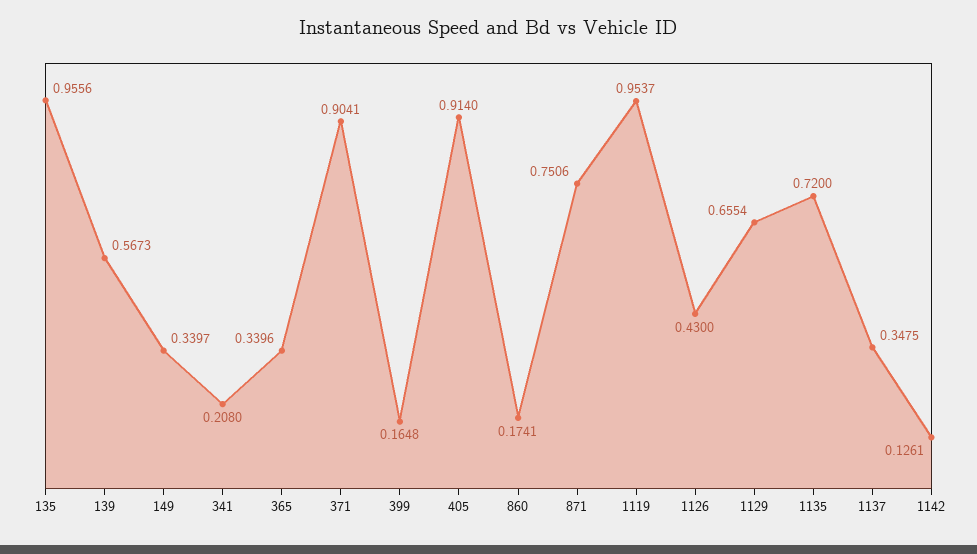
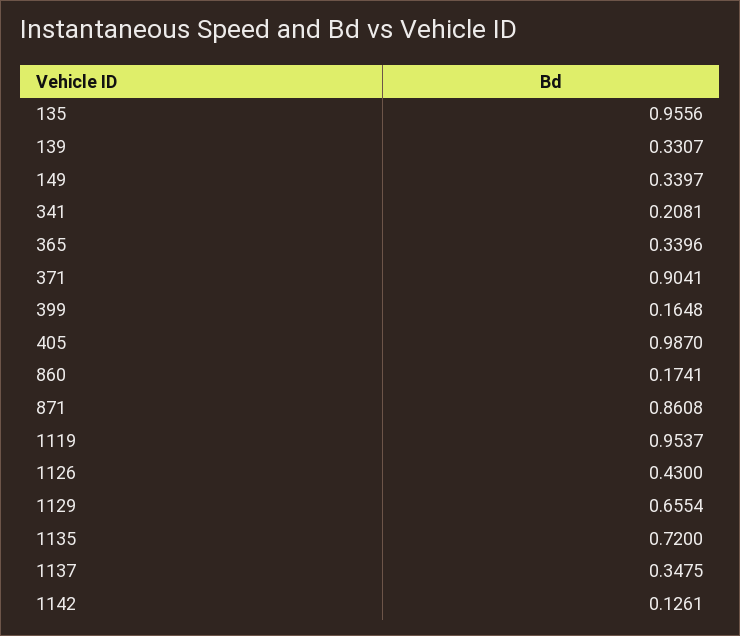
139: 0.5673 -> 0.3307
341: 0.208 -> 0.2081
405: 0.914 -> 0.987
871: 0.7506 -> 0.8608

